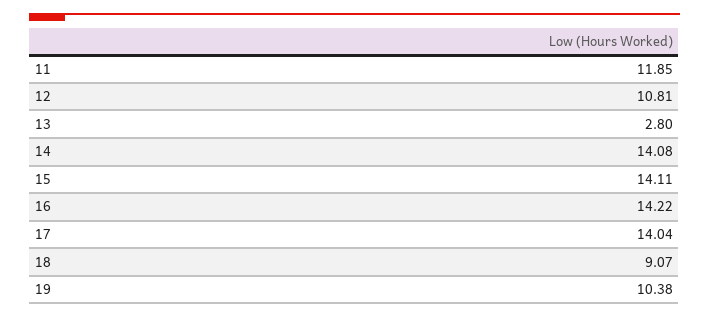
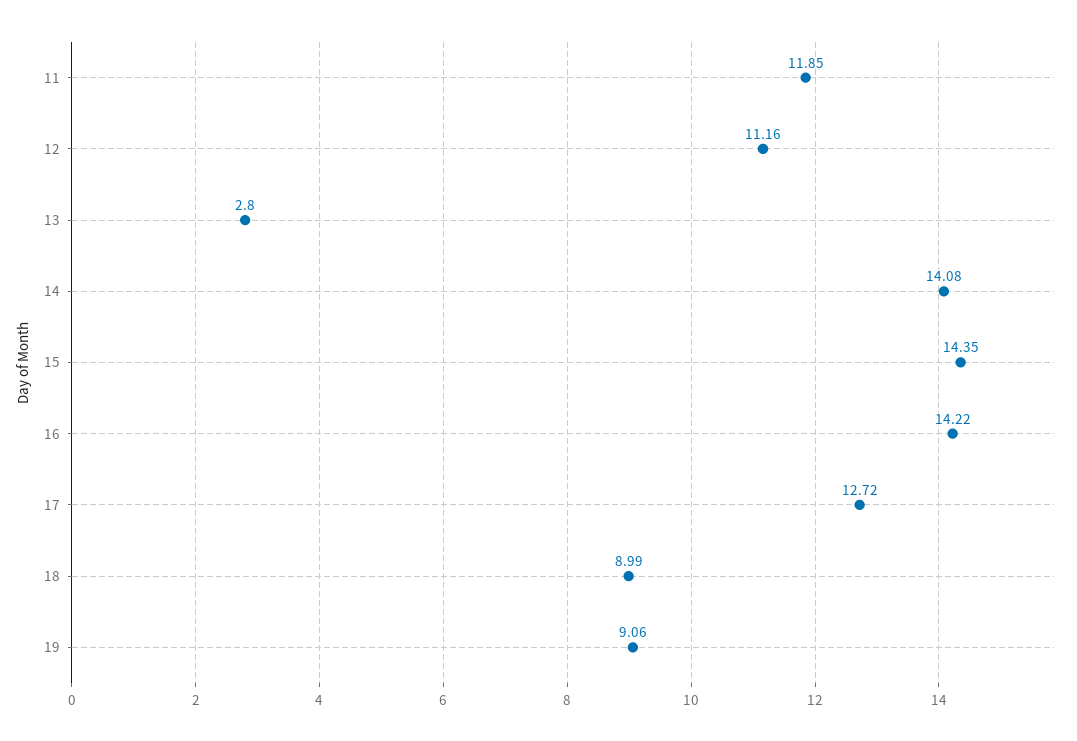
12: 10.81 -> 11.16
15: 14.11 -> 14.35
17: 14.04 -> 12.72
18: 9.07 -> 8.99
19: 10.38 -> 9.06

